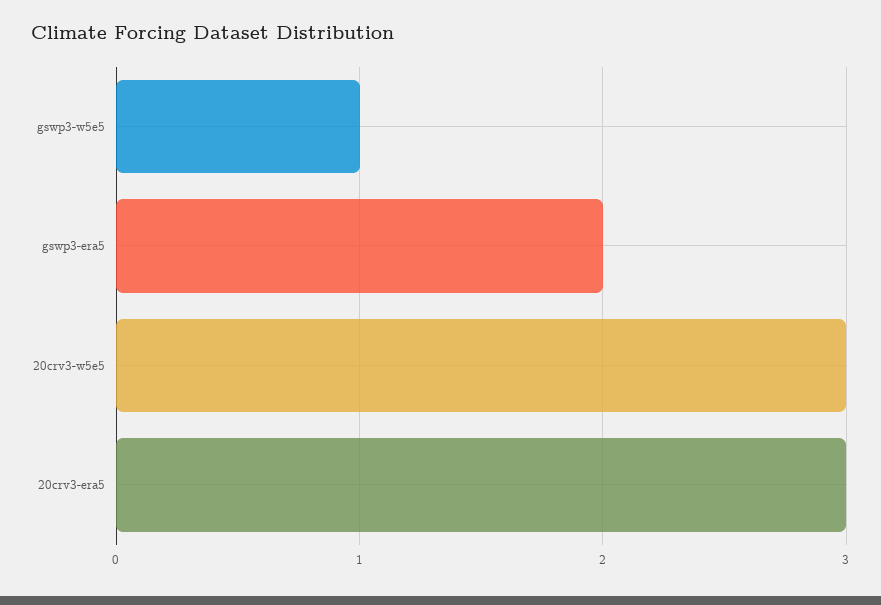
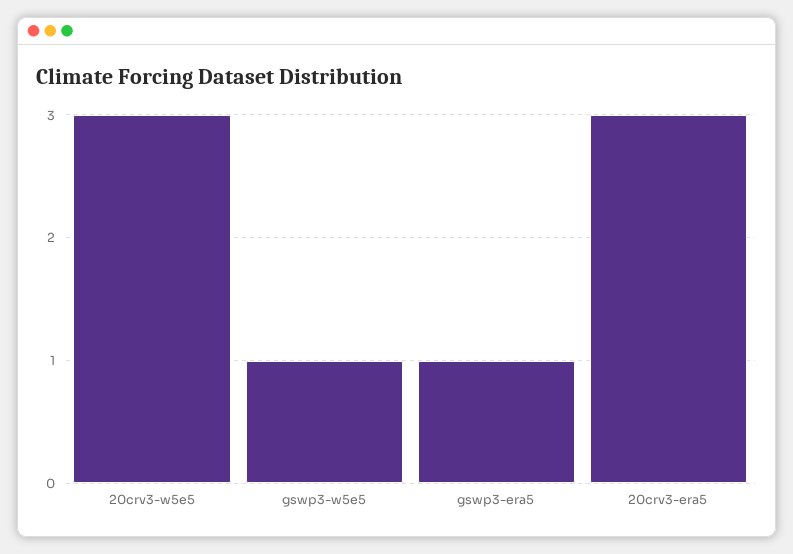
gswp3-era5: 2 -> 1

